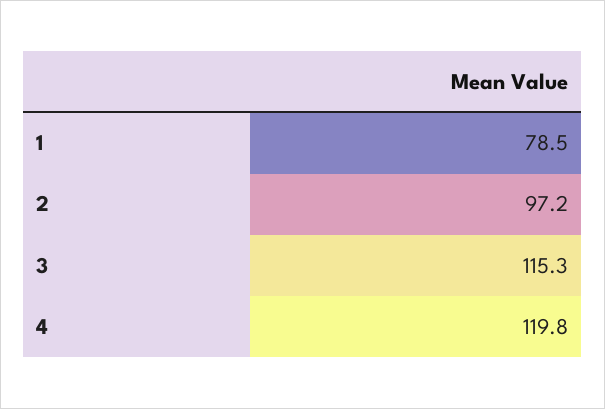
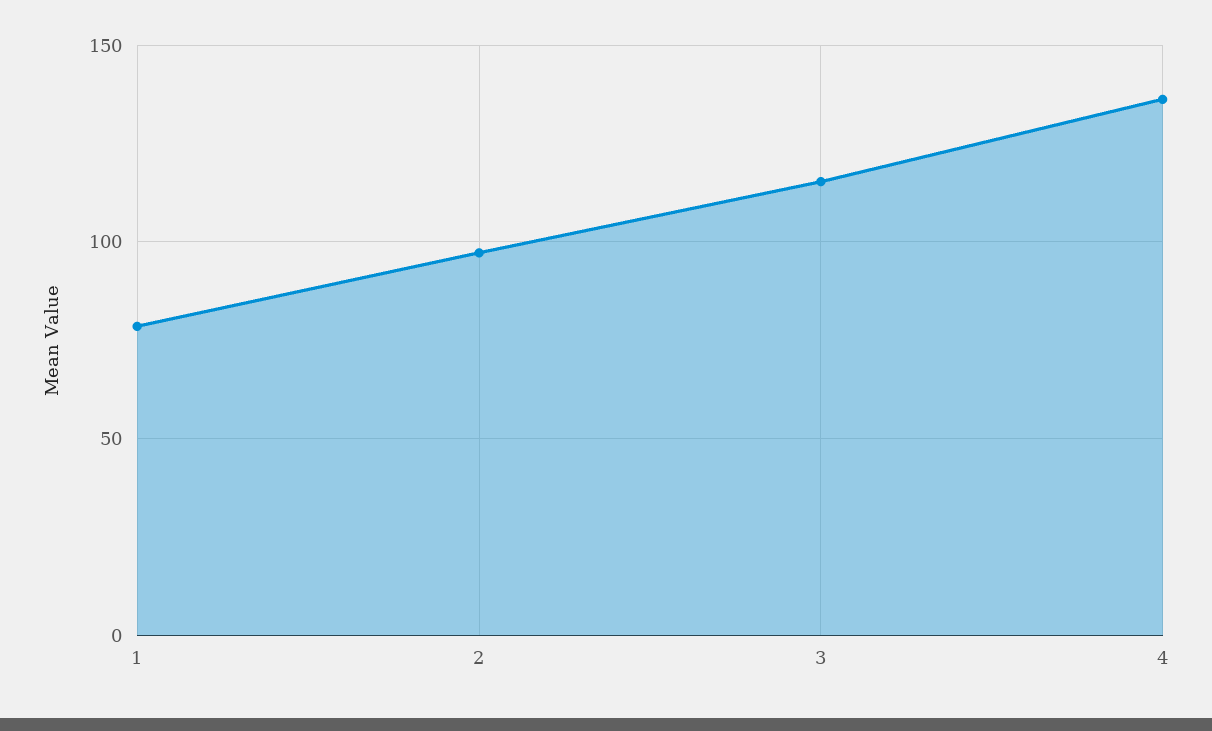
4: 119.8 -> 135

